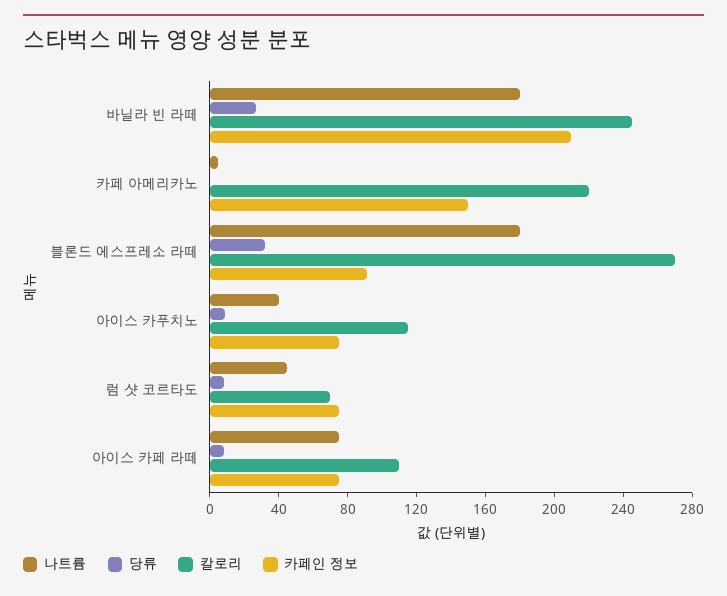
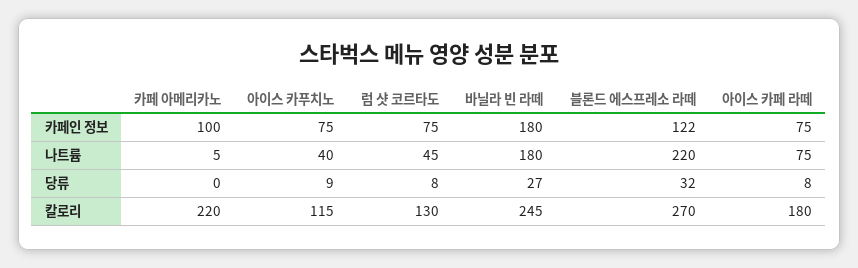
카페인 정보, 바닐라 빈 라떼: 210 -> 180
카페인 정보, 카페 아메리카노: 150 -> 100
나트륨, 블론드 에스프레소 라떼: 180 -> 220
카페인 정보, 블론드 에스프레소 라떼: 90 -> 122
칼로리, 럼 샷 코르타도: 70 -> 130
칼로리, 아이스 카페 라떼: 110 -> 180

